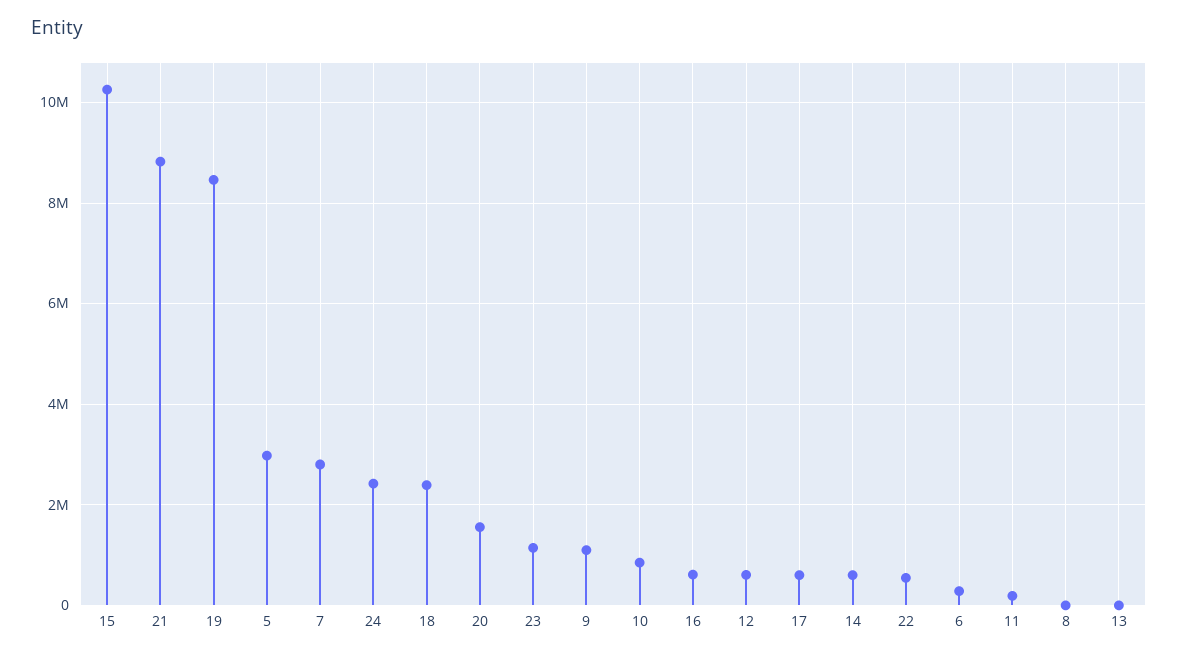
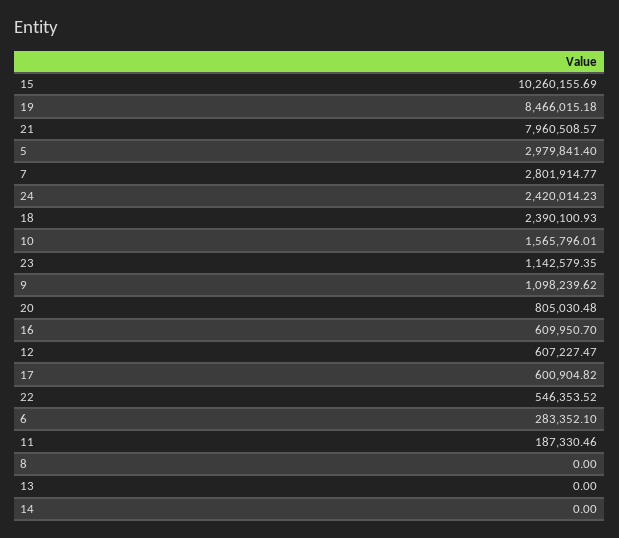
21: 8800000 -> 7960508.57
20: 1600000 -> 805030.48
10: 800000 -> 1565796.01
14: 600000 -> 0

